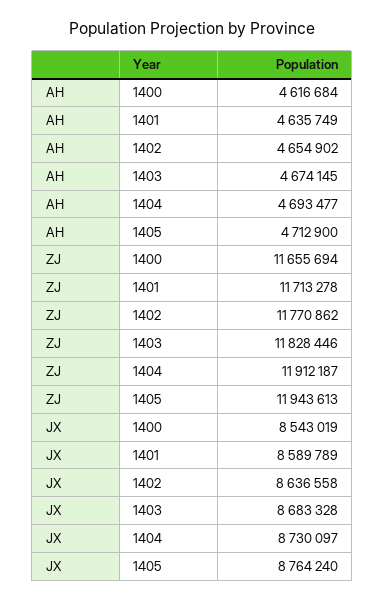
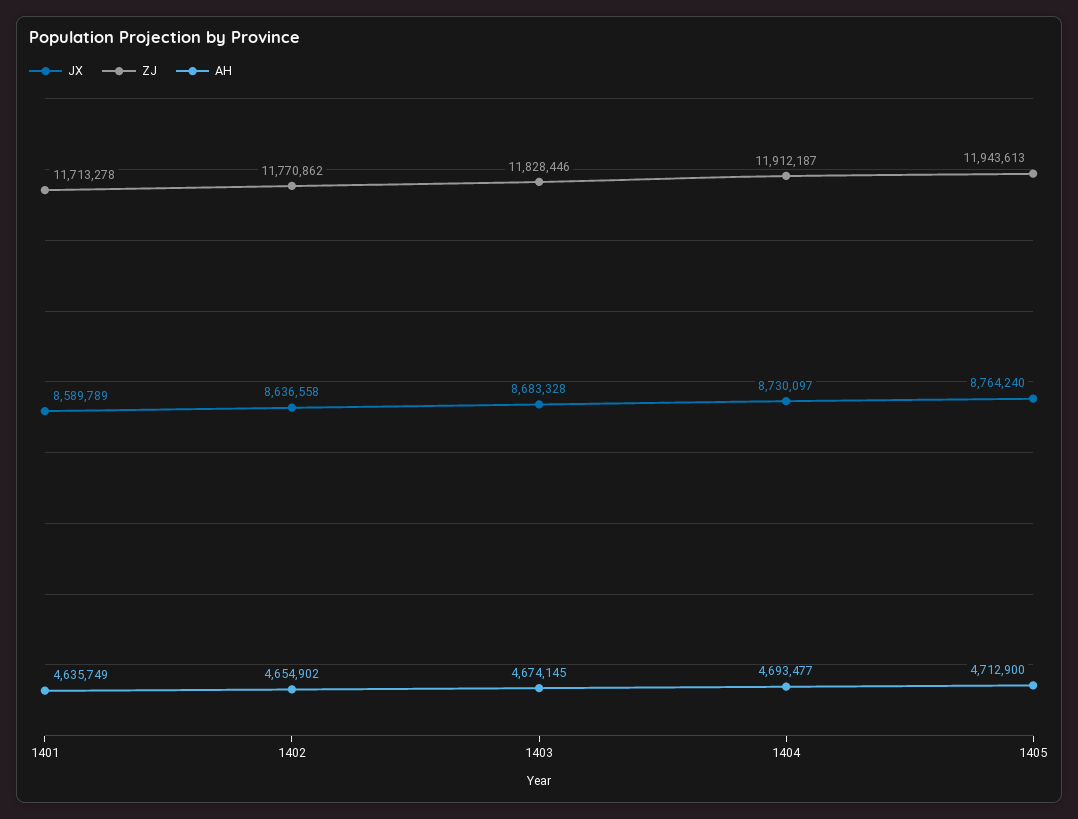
AH, 1400: 4616684 -> none
ZJ, 1400: 11655694 -> none
JX, 1400: 8543019 -> none

